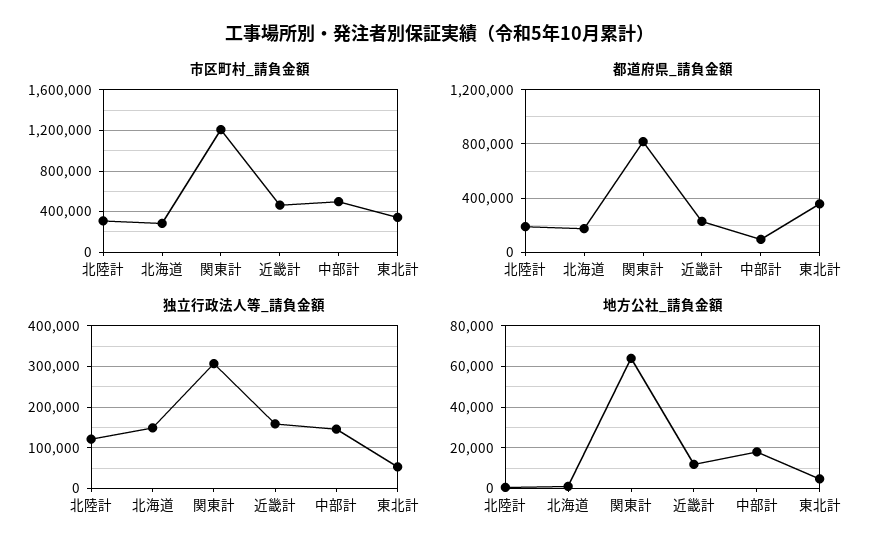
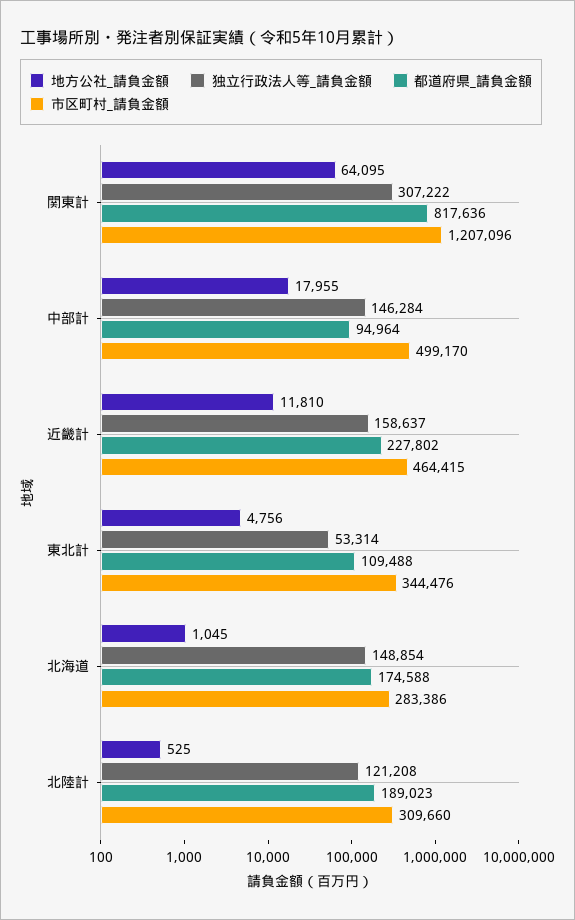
都道府県_請負金額, 東北計: 350000 -> 109488

